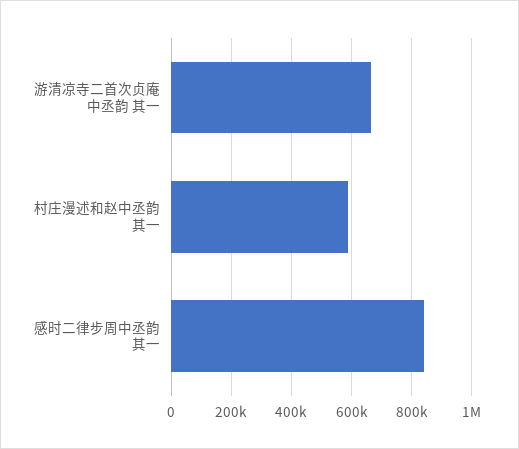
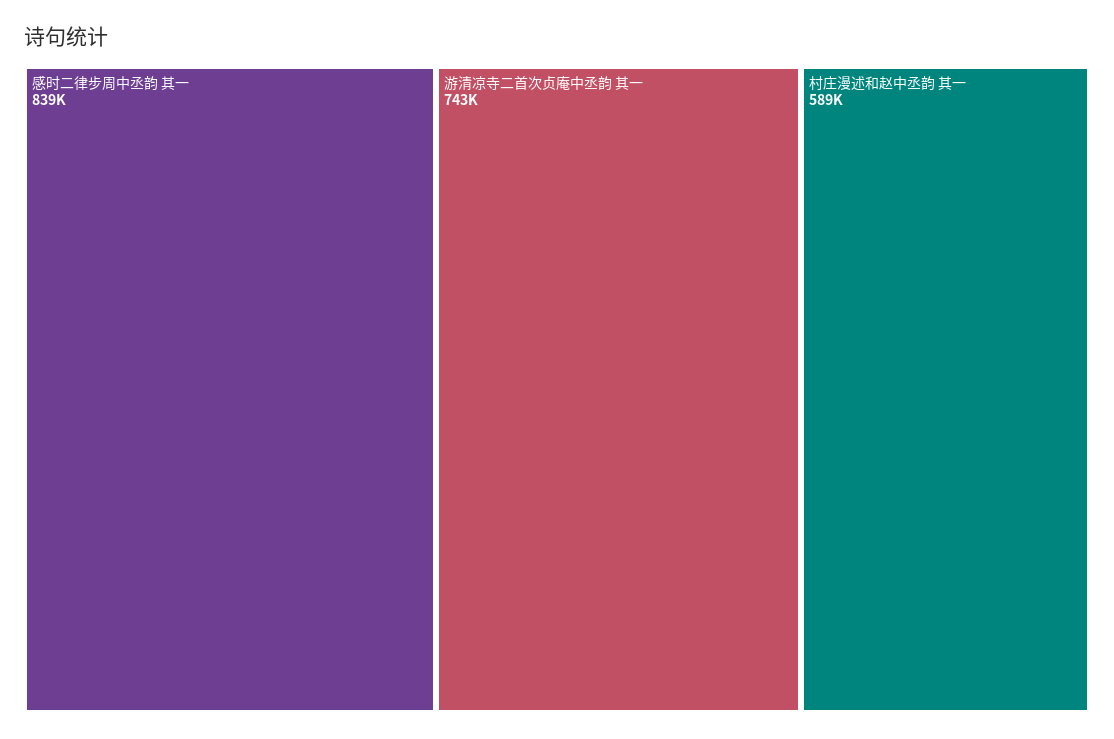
游清凉寺二首次贞庵中丞韵 其一: 660000 -> 743000

